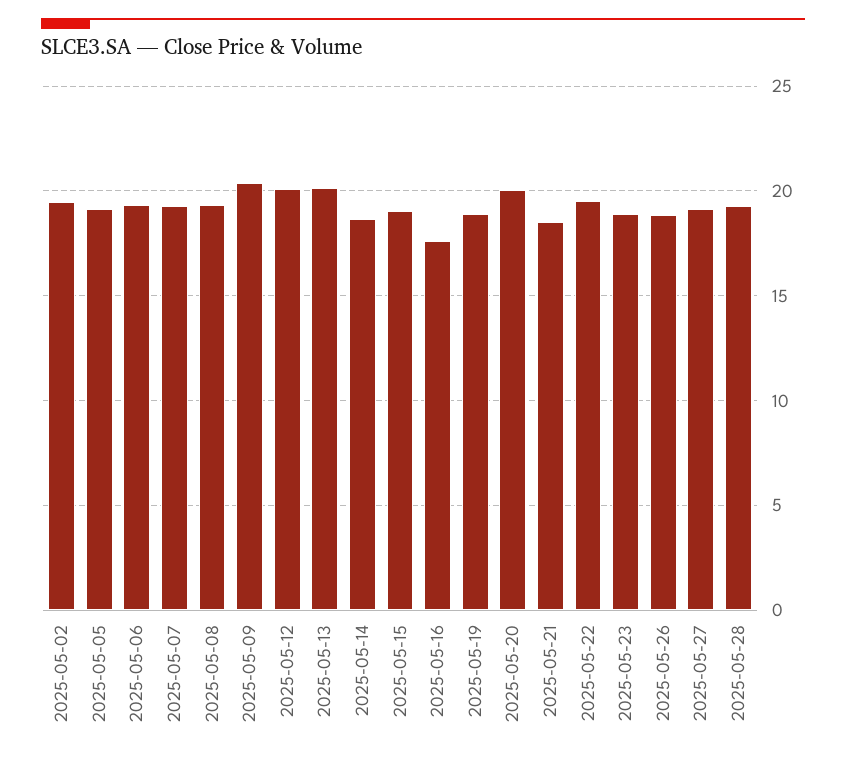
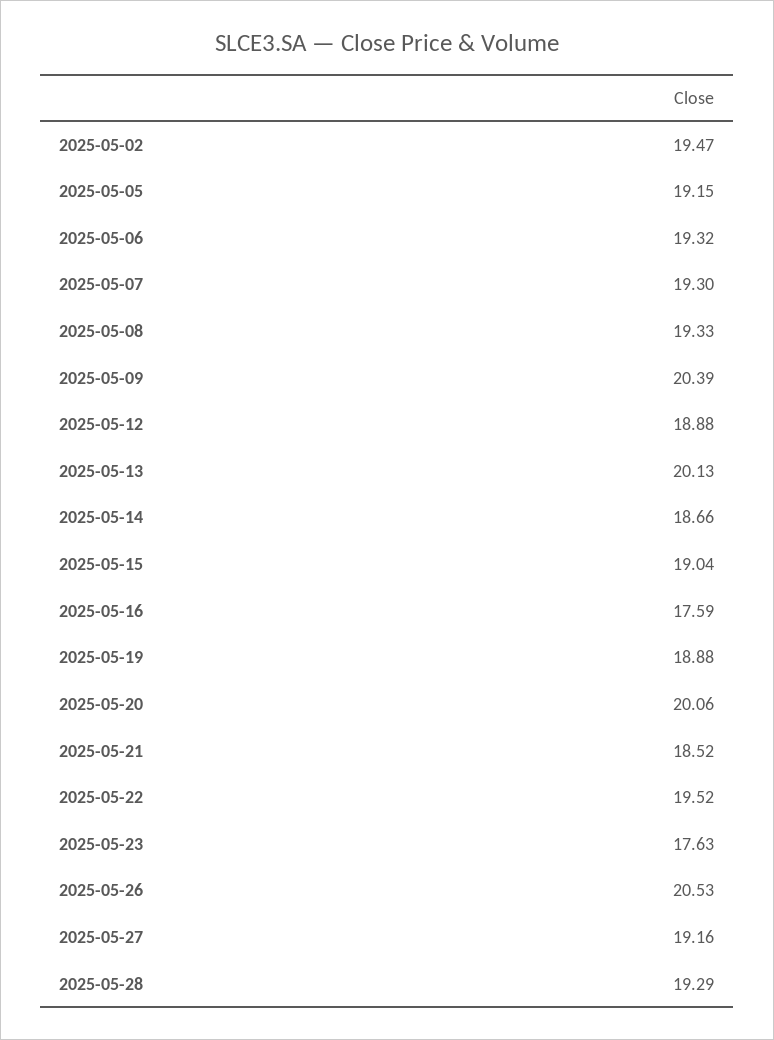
2025-05-12: 20 -> 18.88
2025-05-23: 19 -> 17.63
2025-05-26: 19 -> 20.53

